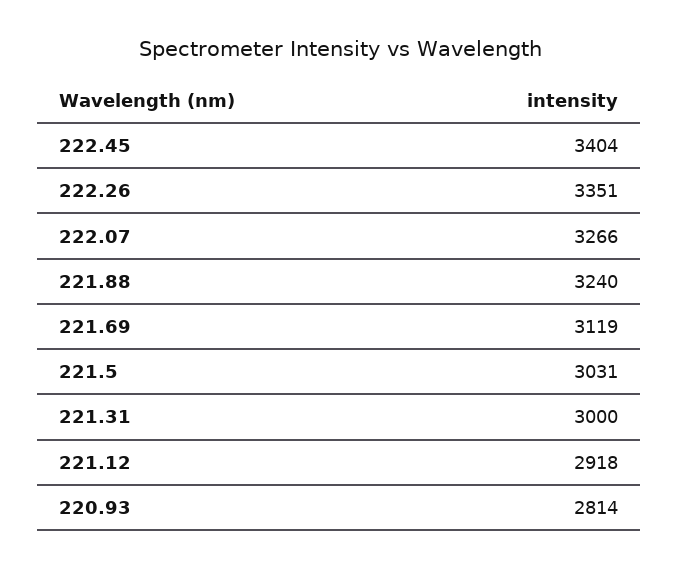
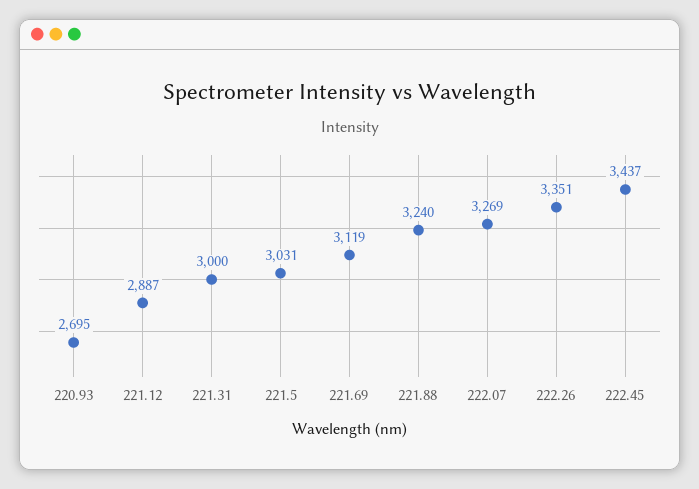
222.45: 3404 -> 3437
222.07: 3266 -> 3269
221.12: 2918 -> 2887
220.93: 2814 -> 2695

